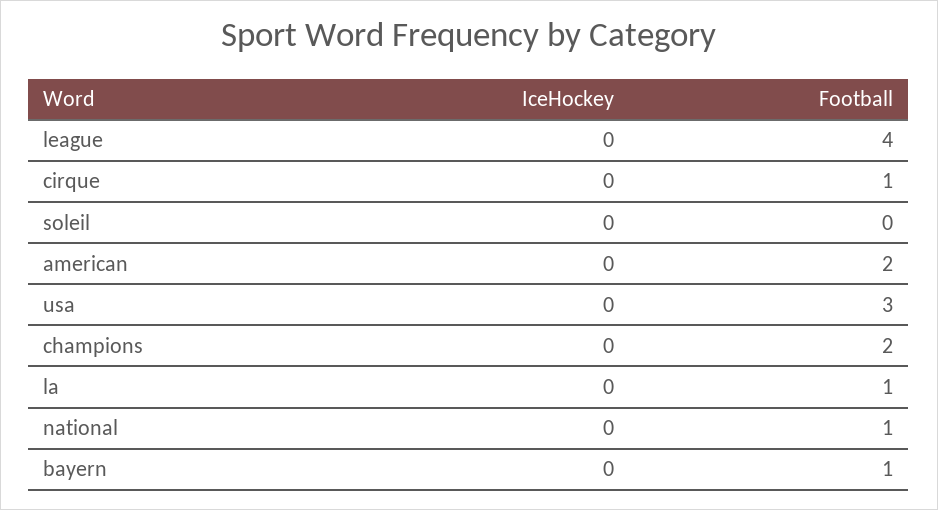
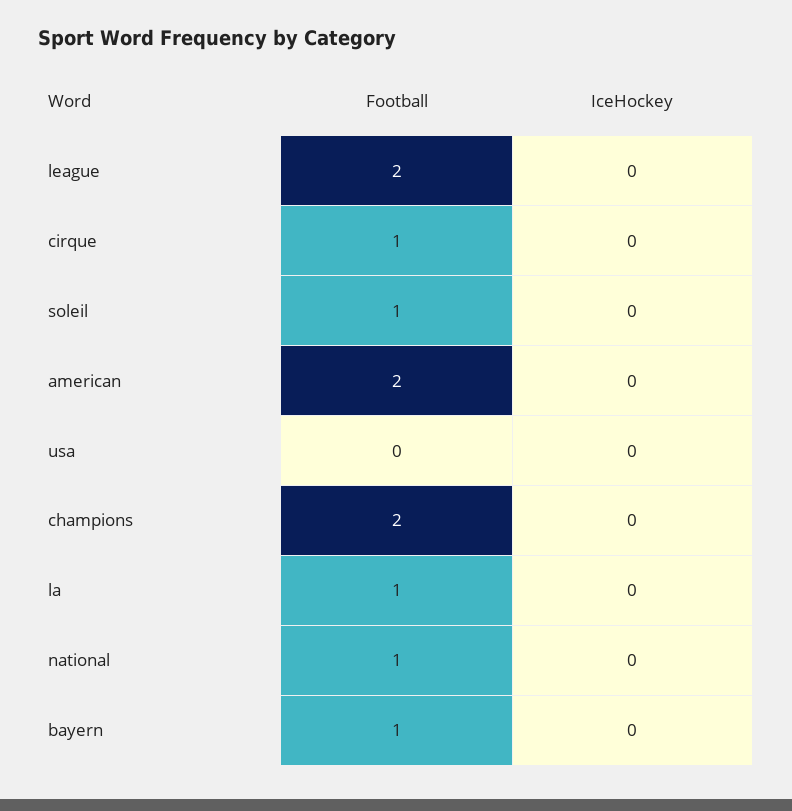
Football, league: 4 -> 2
Football, soleil: 0 -> 1
Football, usa: 3 -> 0

